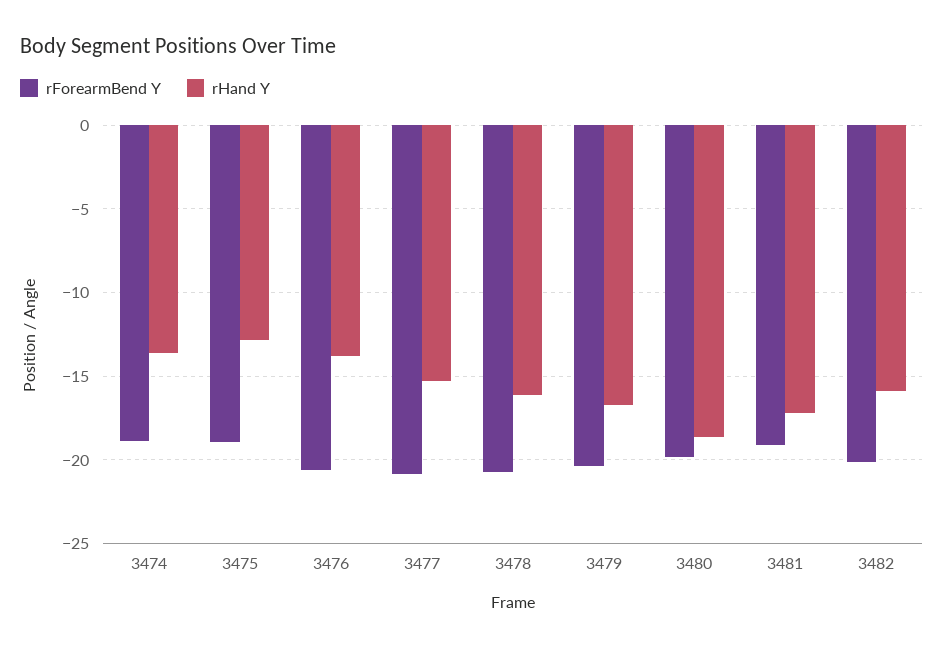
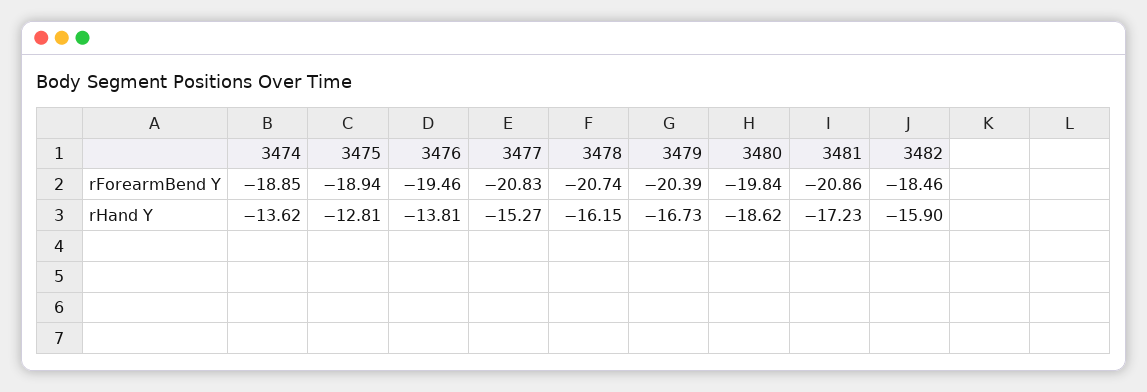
rForearmBend Y, 3476: -20.5 -> -19.46
rForearmBend Y, 3481: -19 -> -20.86
rForearmBend Y, 3482: -20 -> -18.46

